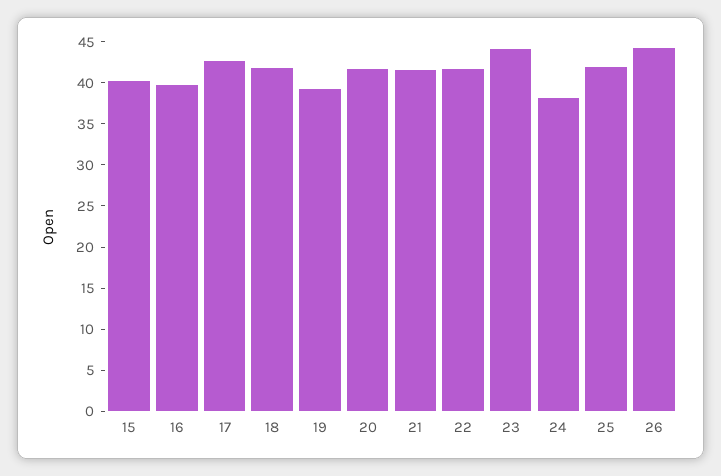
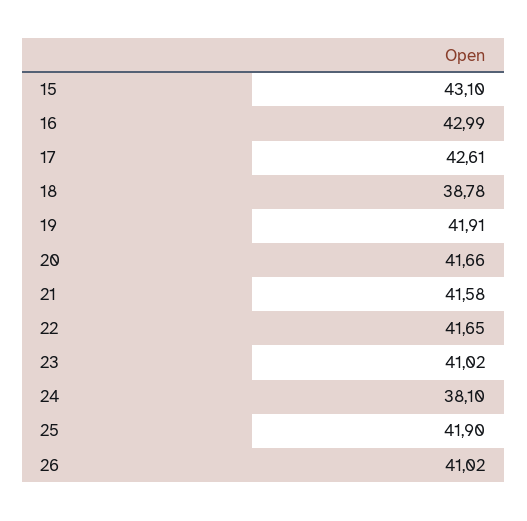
15: 40 -> 43.1
16: 40 -> 42.99
18: 42 -> 38.78
19: 39 -> 41.91
23: 44 -> 41.02
26: 44 -> 41.02

